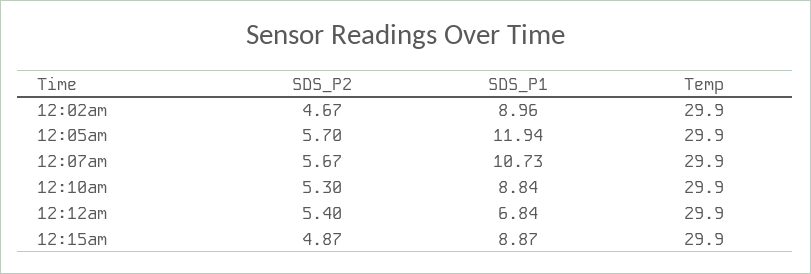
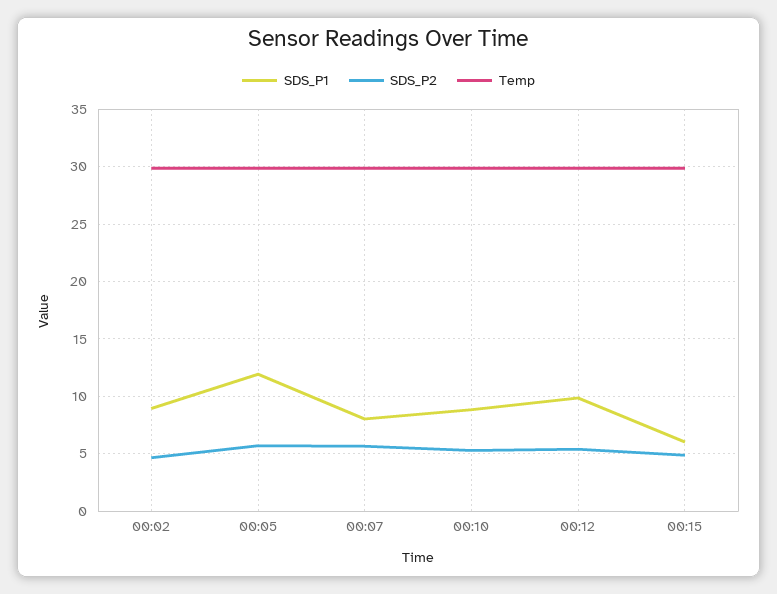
SDS_P1, 12:07am: 10.73 -> 8
SDS_P1, 12:12am: 6.84 -> 10
SDS_P1, 12:15am: 8.87 -> 6

